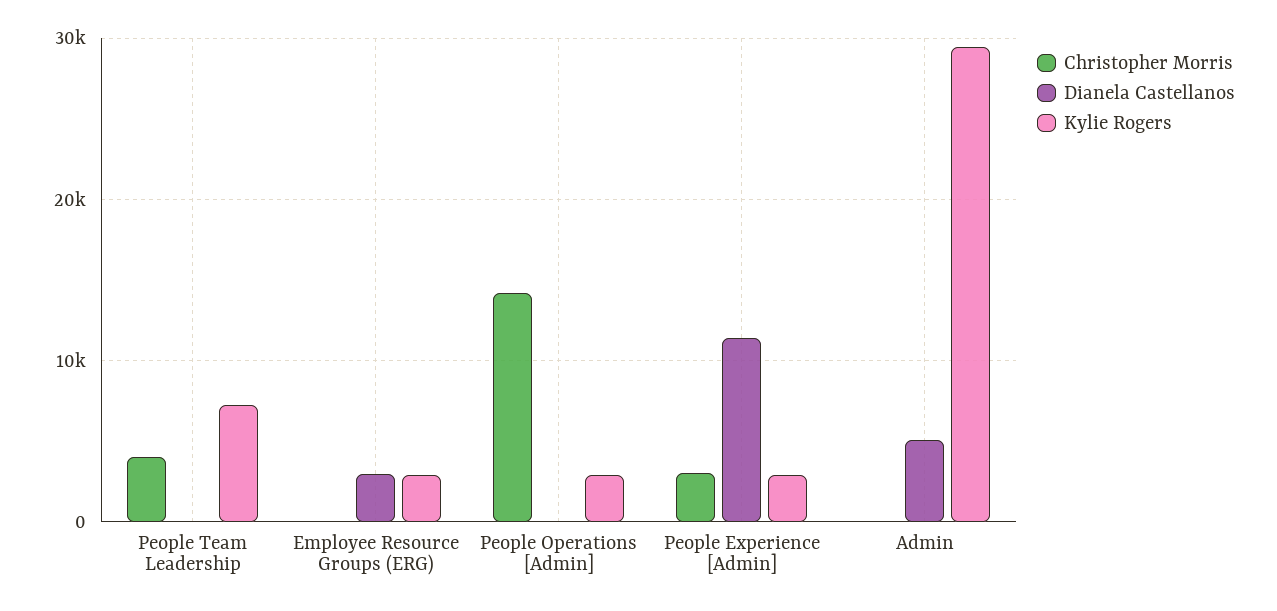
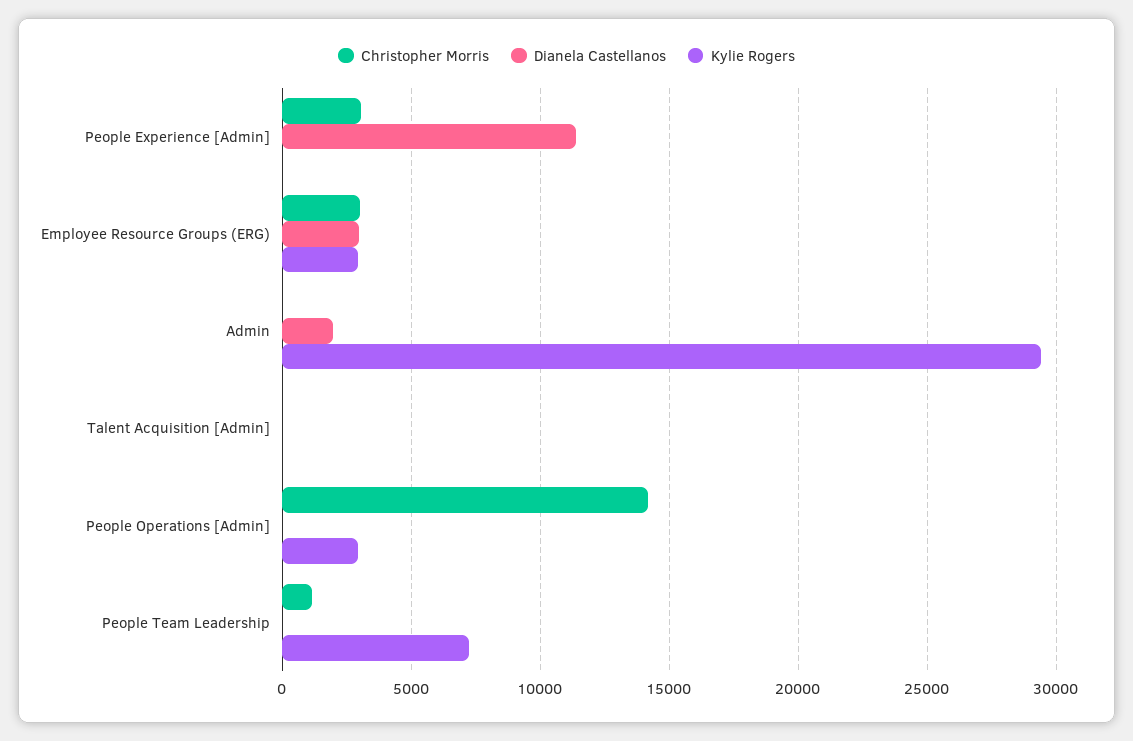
Christopher Morris, People Team Leadership: 4000 -> 1000
Christopher Morris, Employee Resource Groups (ERG): 0 -> 3000
Kylie Rogers, People Experience [Admin]: 3000 -> 0
Dianela Castellanos, Admin: 5000 -> 2000
Christopher Morris, Talent Acquisition [Admin]: none -> 0
Dianela Castellanos, Talent Acquisition [Admin]: none -> 0
Kylie Rogers, Talent Acquisition [Admin]: none -> 0

